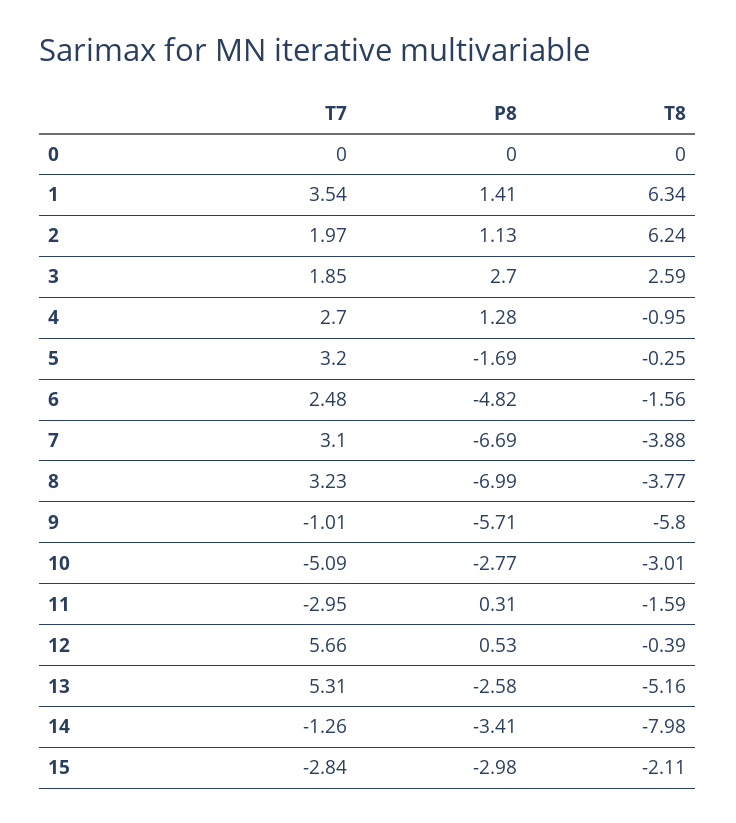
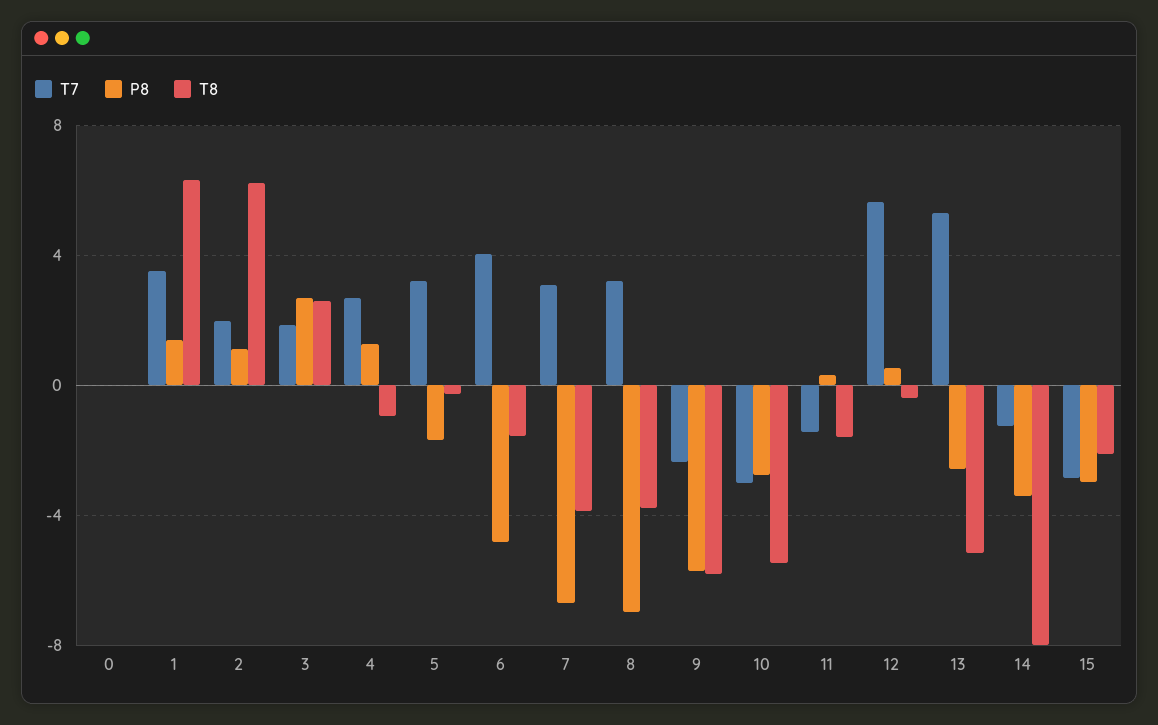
T7, 6: 2.48 -> 4
T7, 9: -1.01 -> -2.5
T7, 10: -5.09 -> -3
T8, 10: -3.01 -> -5.5
T7, 11: -2.95 -> -1.5

